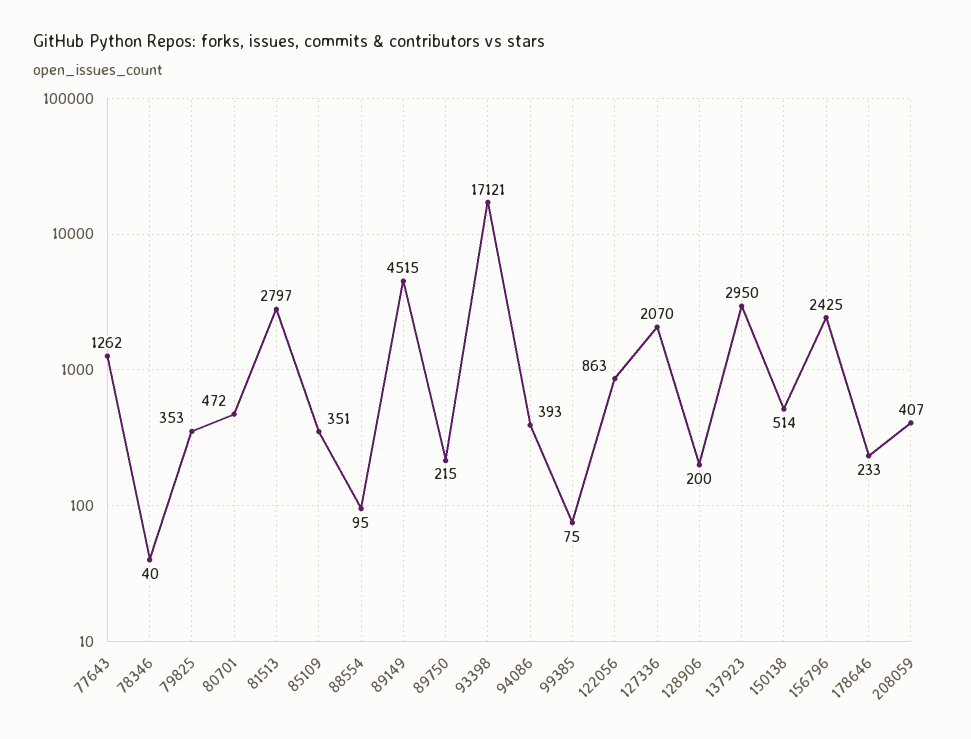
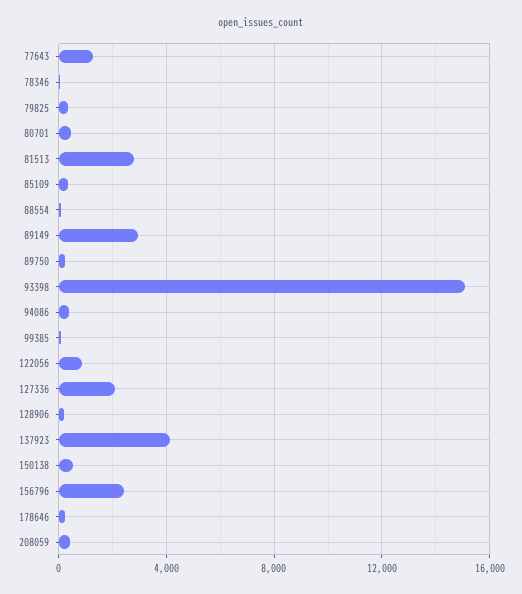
89149: 4515 -> 3000
93398: 17121 -> 15000
137923: 2950 -> 4000

